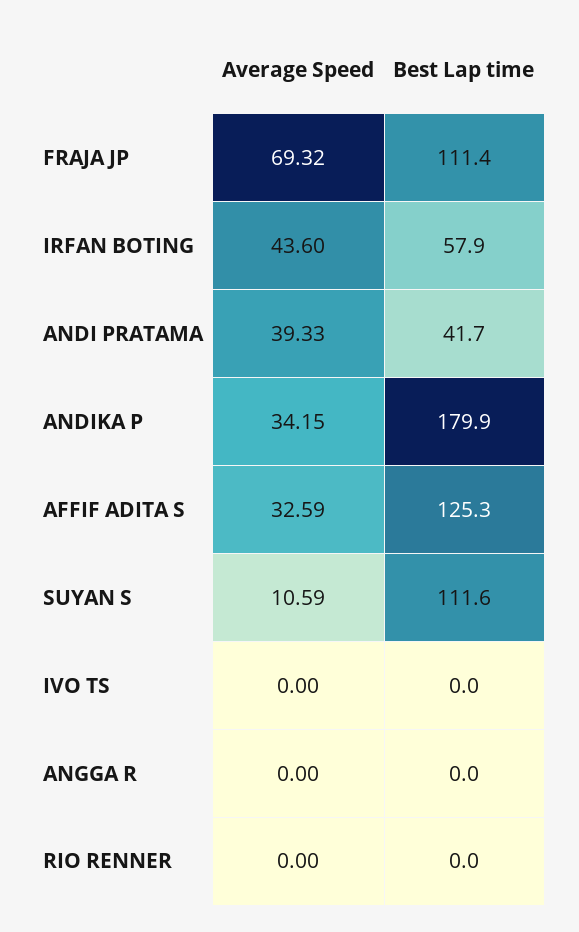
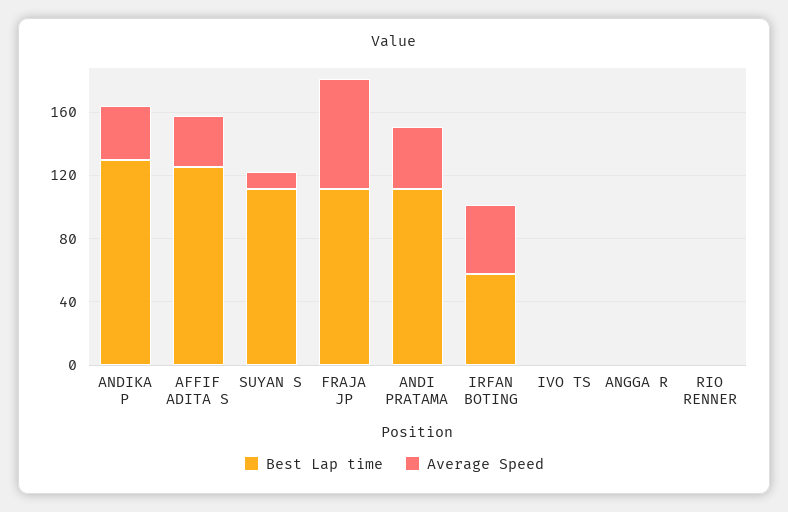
Best Lap time, ANDI PRATAMA: 41.7 -> 110
Best Lap time, ANDIKA P: 179.9 -> 130

